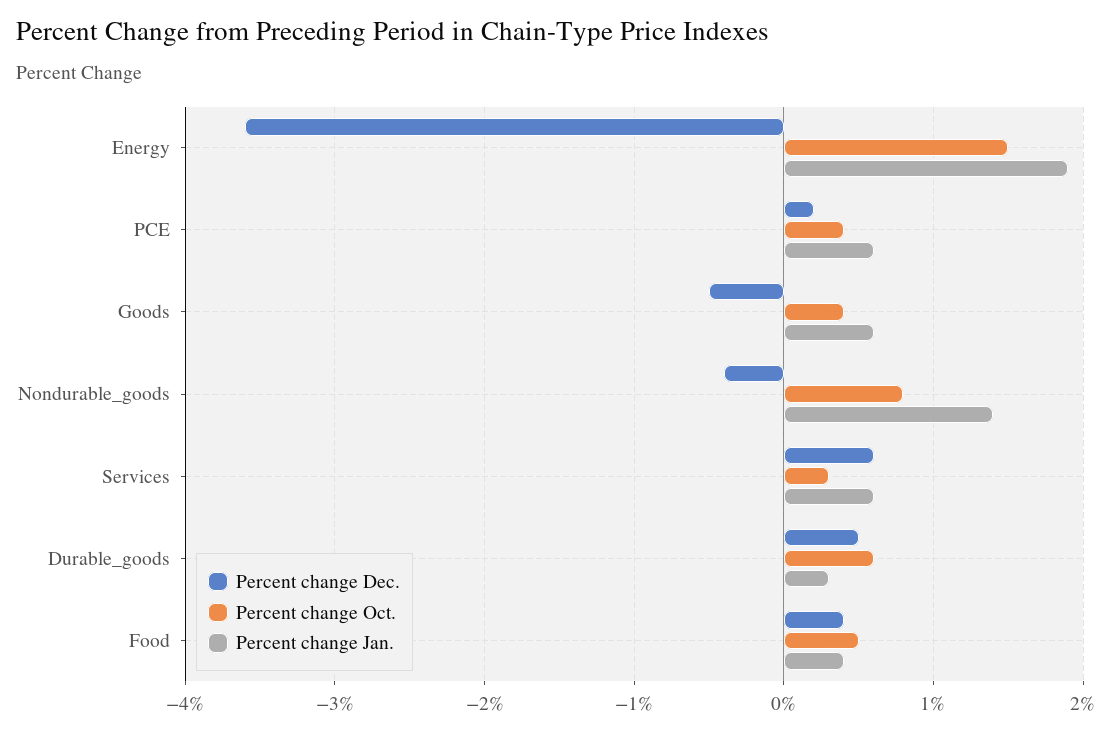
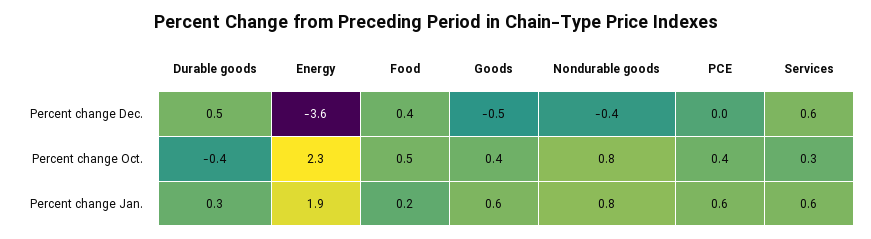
Percent change Oct., Energy: 1.5 -> 2.3
Percent change Dec., PCE: 0.2 -> 0
Percent change Jan., Nondurable_goods: 1.4 -> 0.8
Percent change Oct., Durable_goods: 0.6 -> -0.4
Percent change Jan., Food: 0.4 -> 0.2

